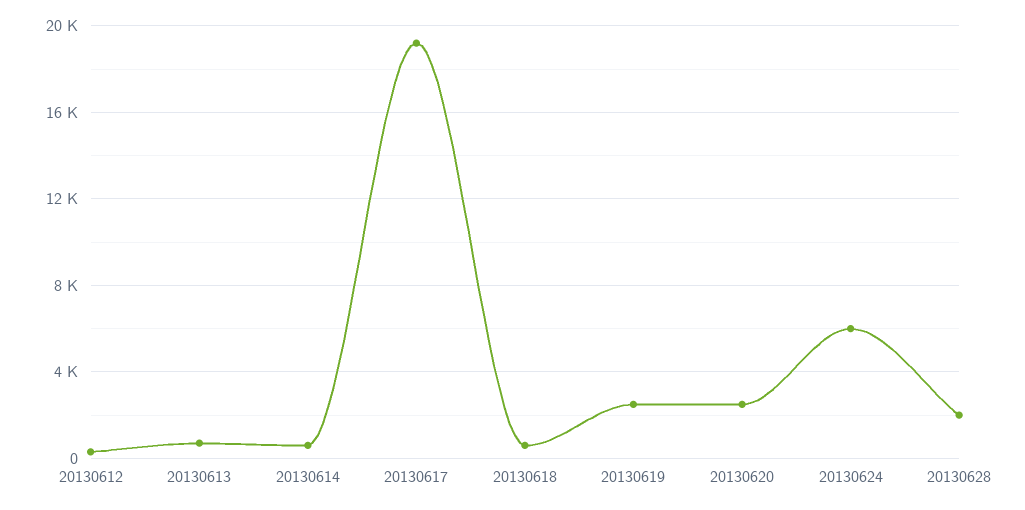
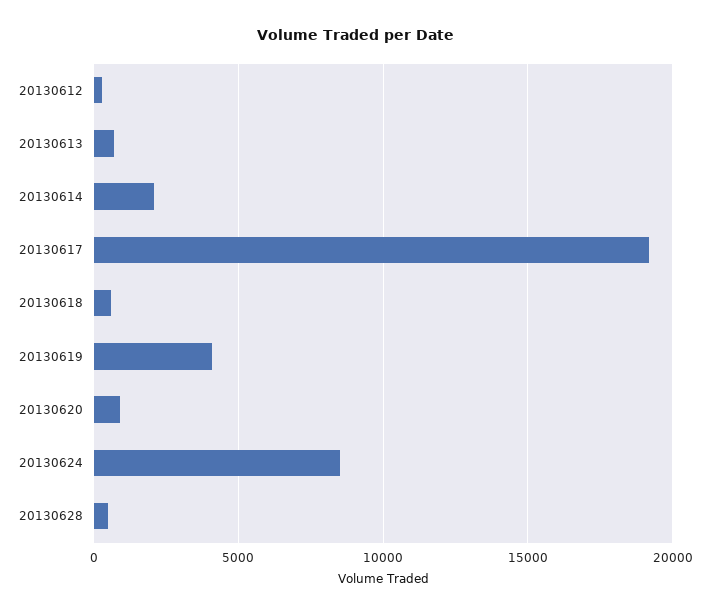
20130614: 500 -> 2000
20130619: 2500 -> 4000
20130620: 2500 -> 1000
20130624: 6000 -> 8500
20130628: 2000 -> 500

